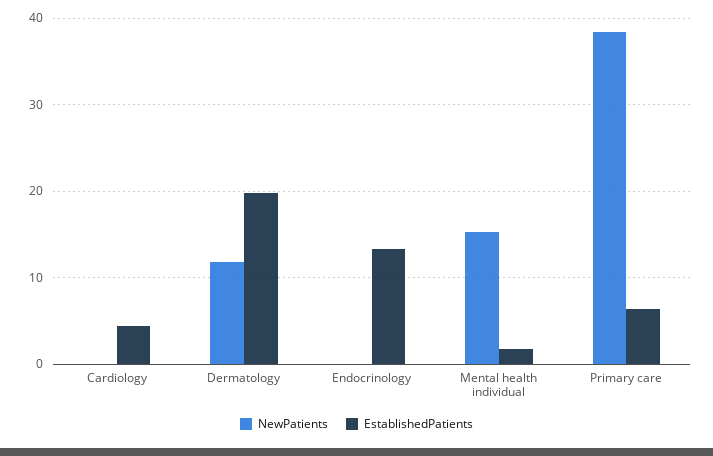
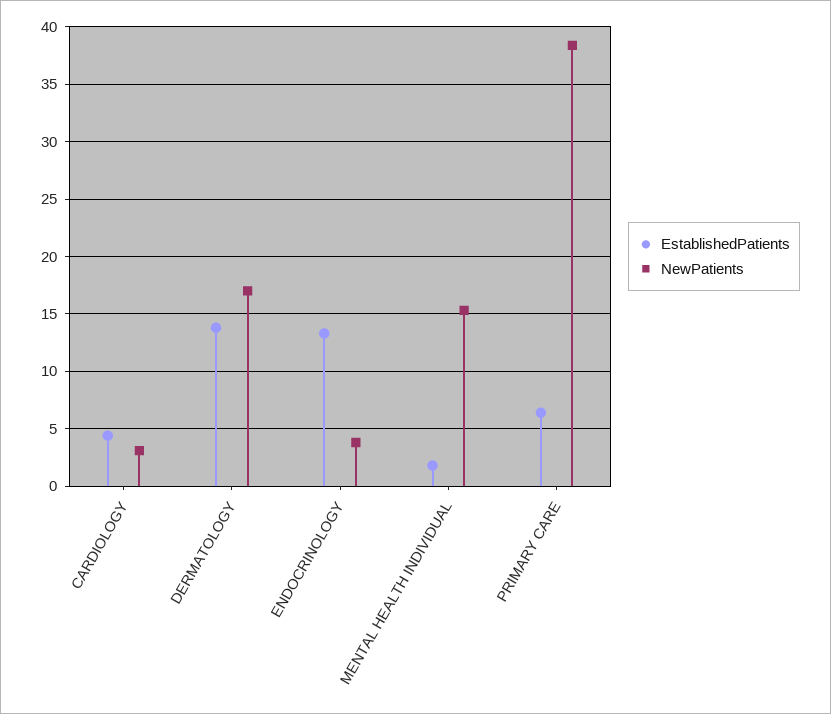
NewPatients, Cardiology: 0 -> 3
NewPatients, Dermatology: 12 -> 17
EstablishedPatients, Dermatology: 20 -> 14
NewPatients, Endocrinology: 0 -> 4

